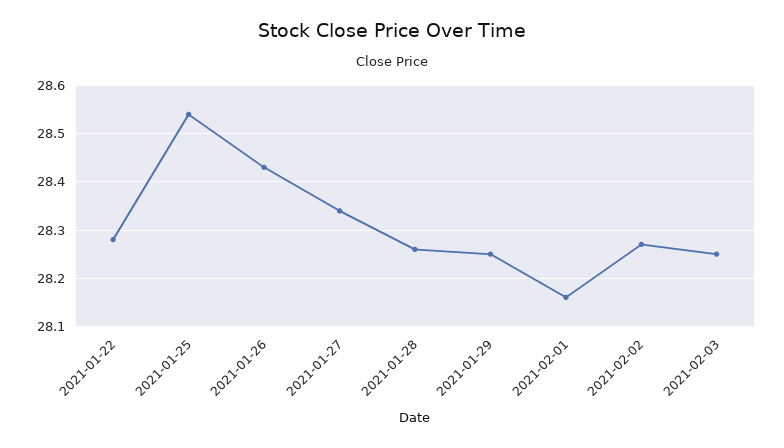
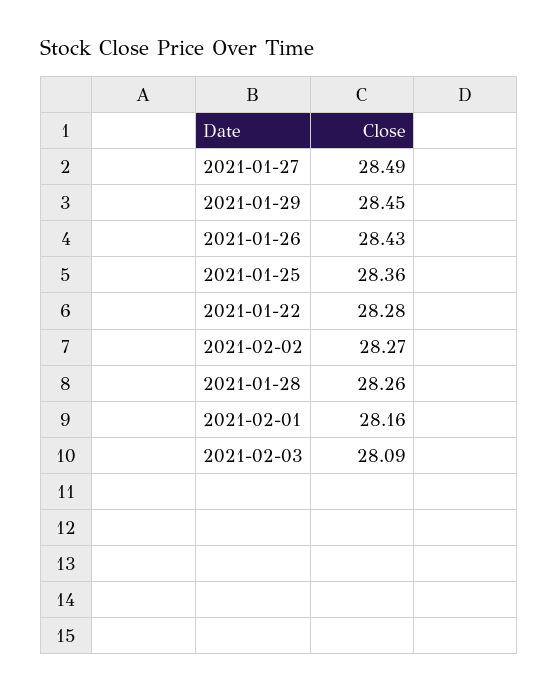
2021-01-25: 28.55 -> 28.36
2021-01-27: 28.35 -> 28.49
2021-01-29: 28.25 -> 28.45
2021-02-03: 28.25 -> 28.09

